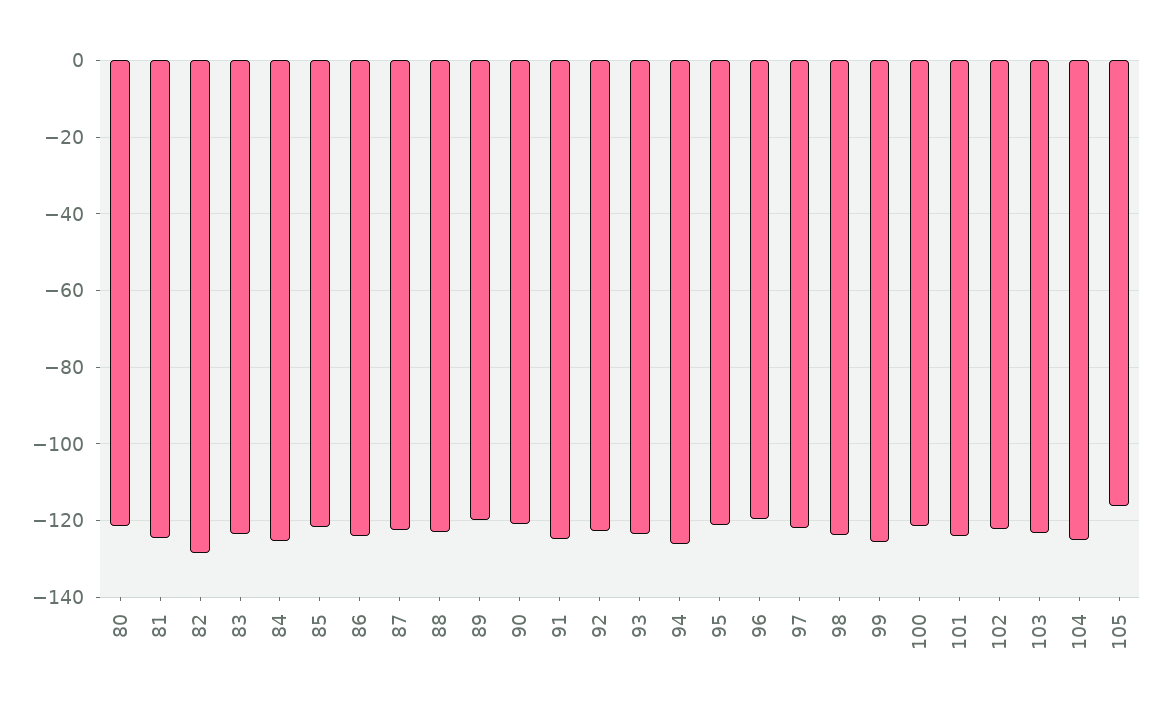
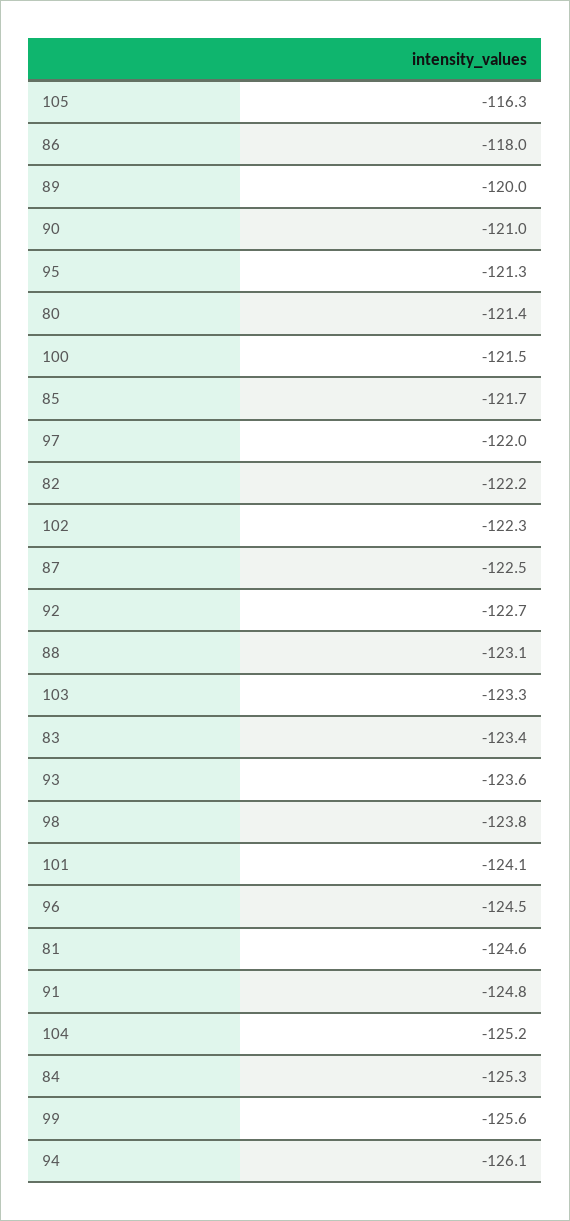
82: -128 -> -122.2
86: -124 -> -118
96: -120 -> -124.5

